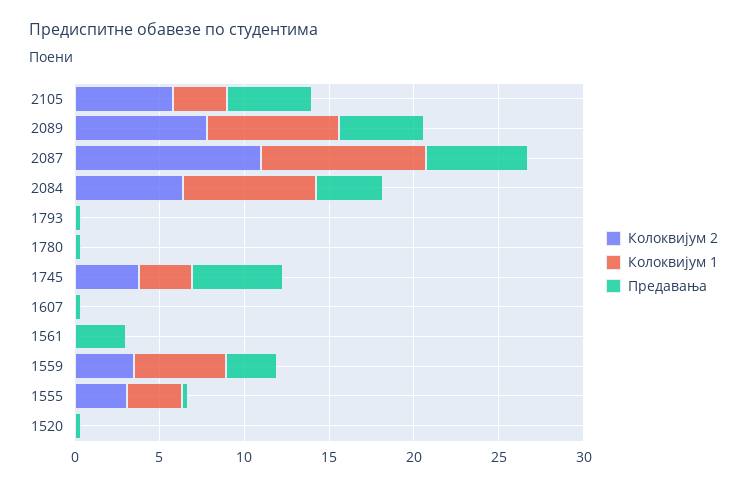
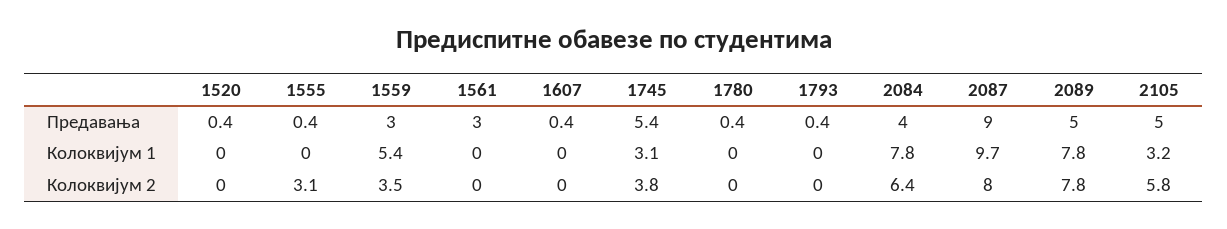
Колоквијум 2, 2087: 11 -> 8
Предавања, 2087: 6 -> 9
Колоквијум 1, 1555: 3 -> 0

